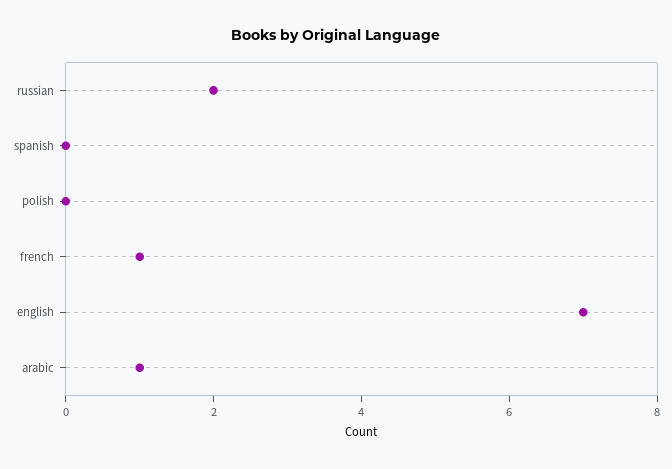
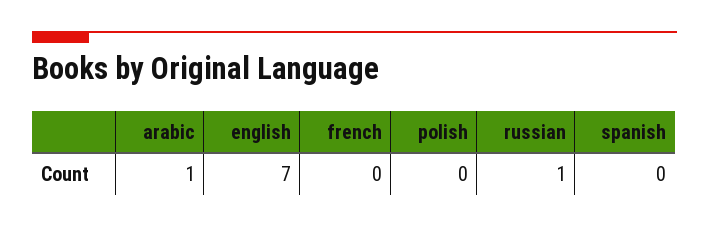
russian: 2 -> 1
french: 1 -> 0

